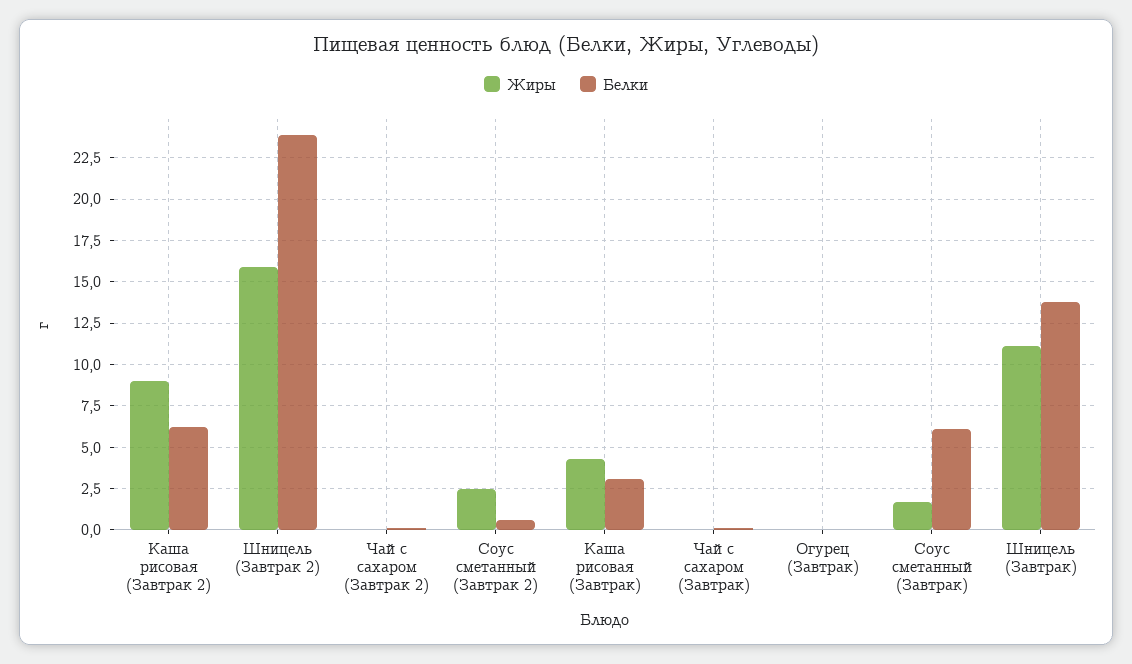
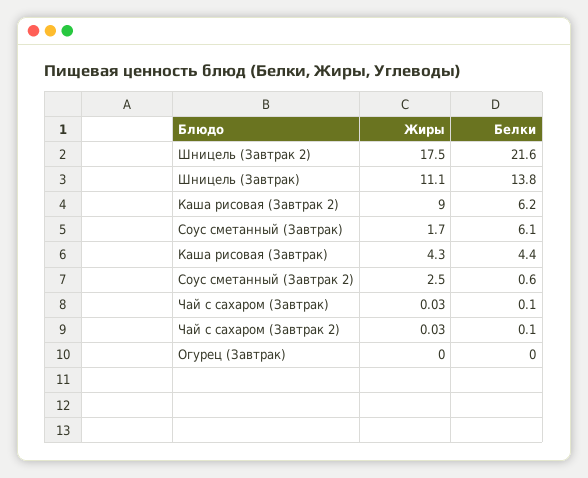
Жиры, Шницель (Завтрак 2): 16 -> 17.5
Белки, Шницель (Завтрак 2): 24 -> 21.6
Белки, Каша рисовая (Завтрак): 3 -> 4.4

